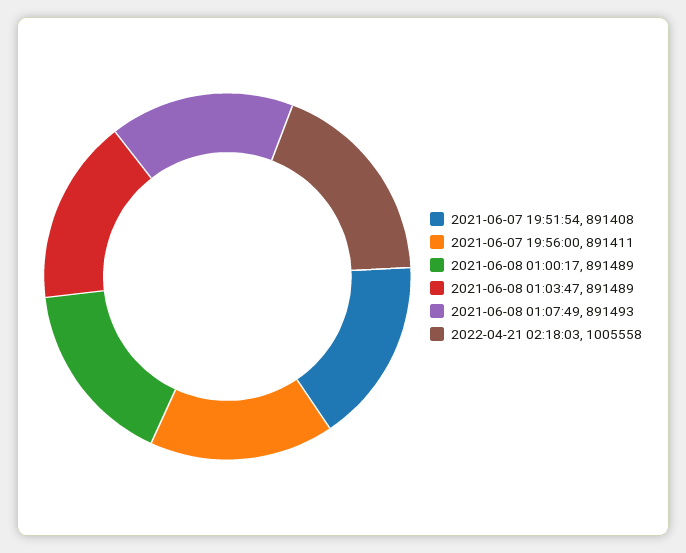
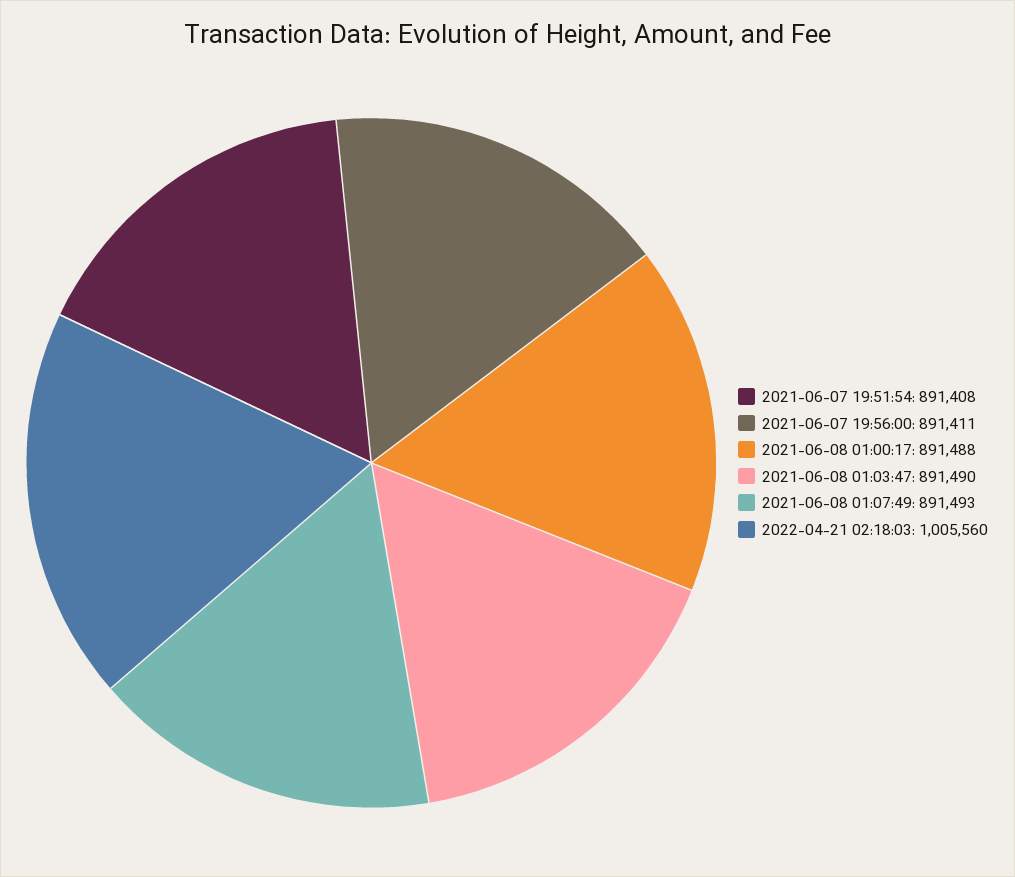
2021-06-08 01:00:17: 891489 -> 891488
2021-06-08 01:03:47: 891489 -> 891490
2022-04-21 02:18:03: 1005558 -> 1005560

